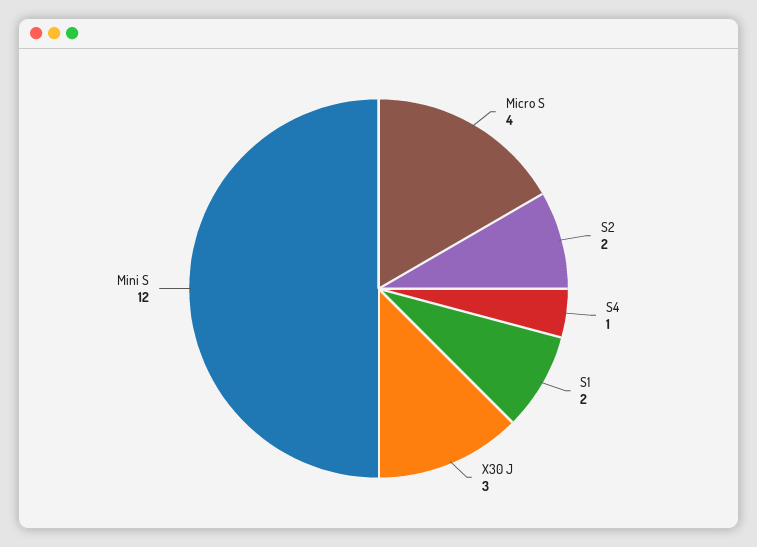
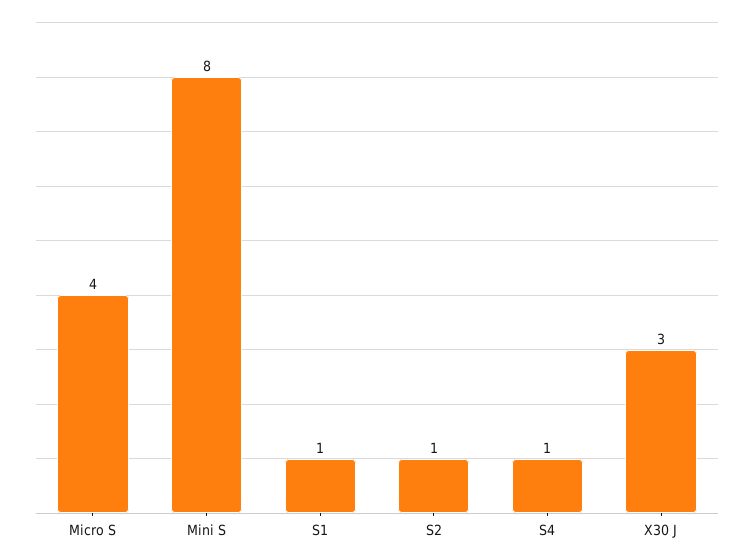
S2: 2 -> 1
S1: 2 -> 1
Mini S: 12 -> 8

